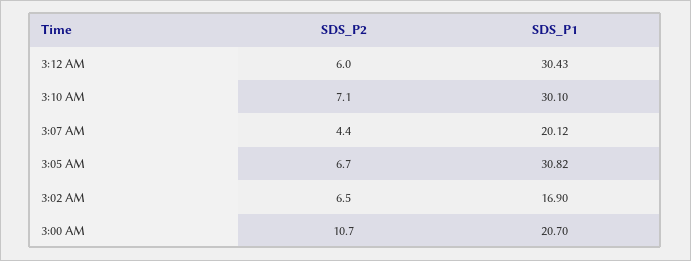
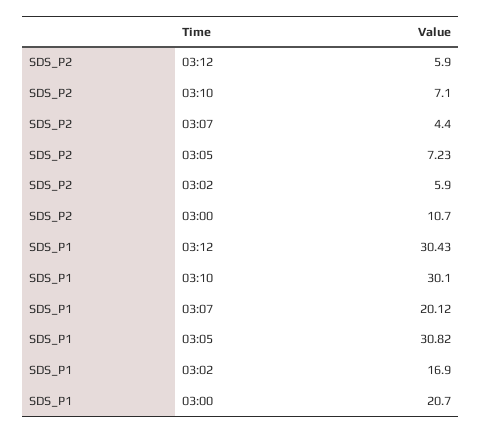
SDS_P2, 3:12 AM: 6 -> 5.9
SDS_P2, 3:05 AM: 6.7 -> 7.23
SDS_P2, 3:02 AM: 6.5 -> 5.9

